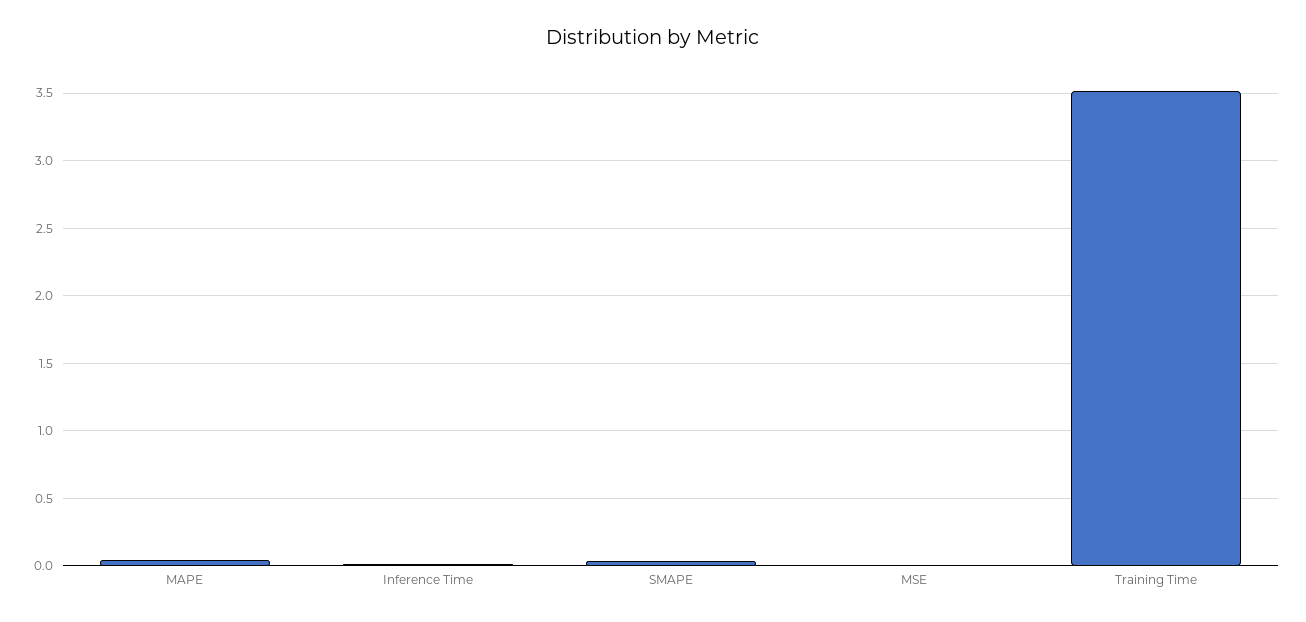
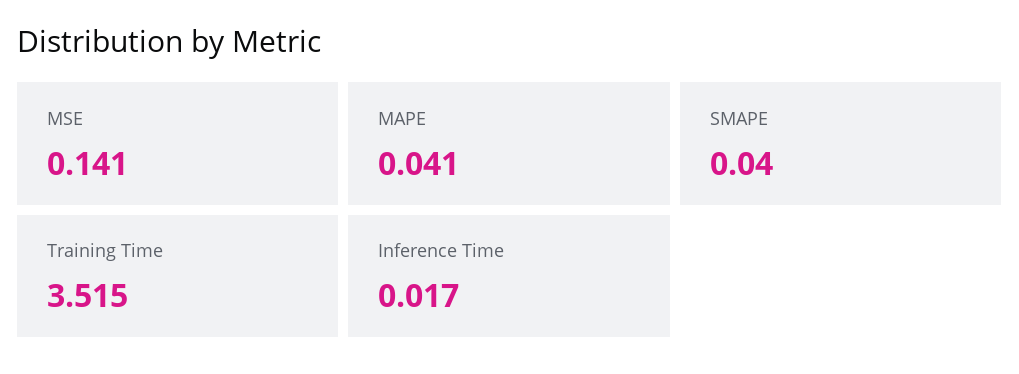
MSE: 0 -> 0.141

